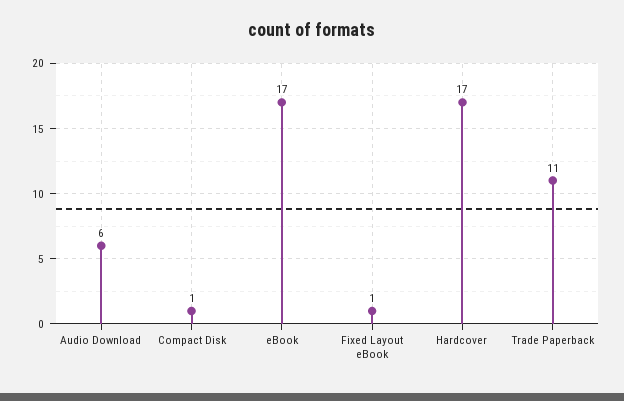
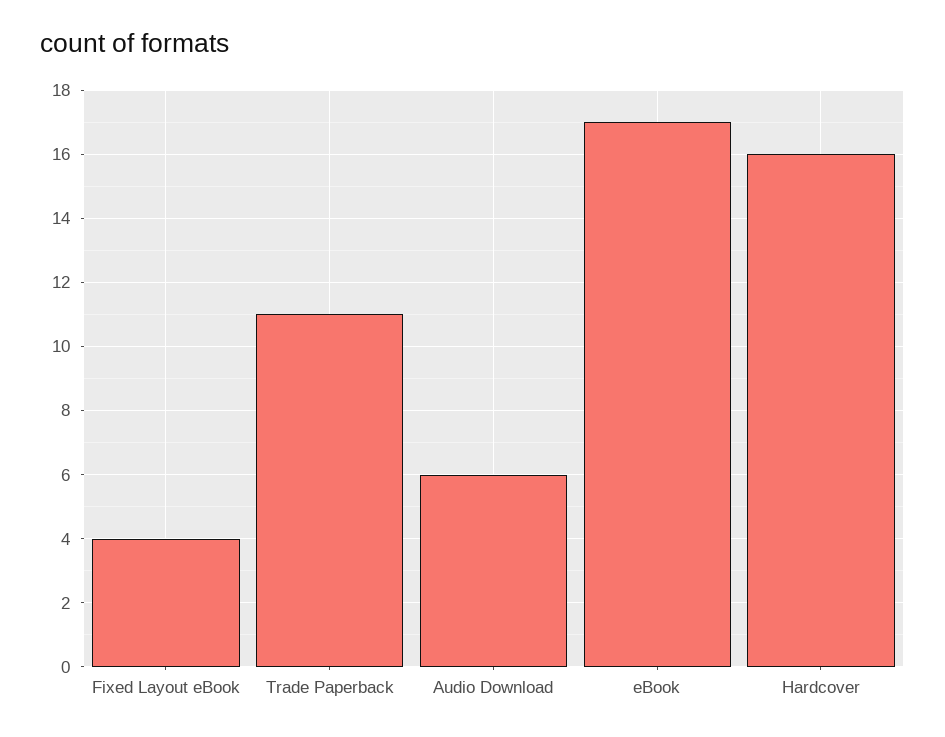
Compact Disk: 1 -> none
Fixed Layout eBook: 1 -> 4
Hardcover: 17 -> 16

